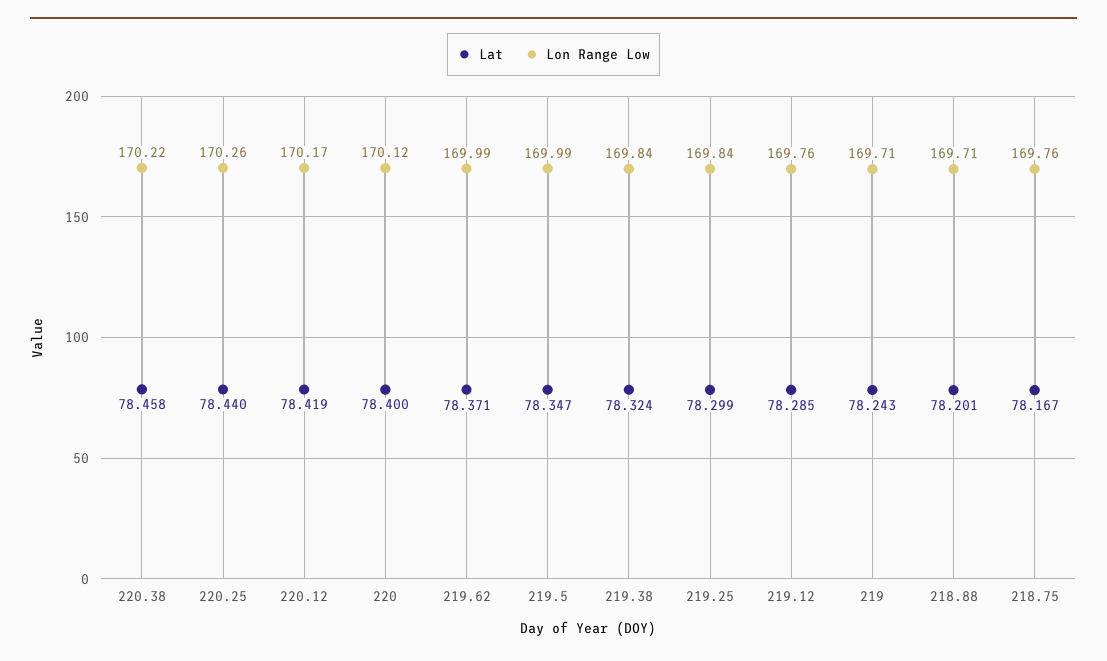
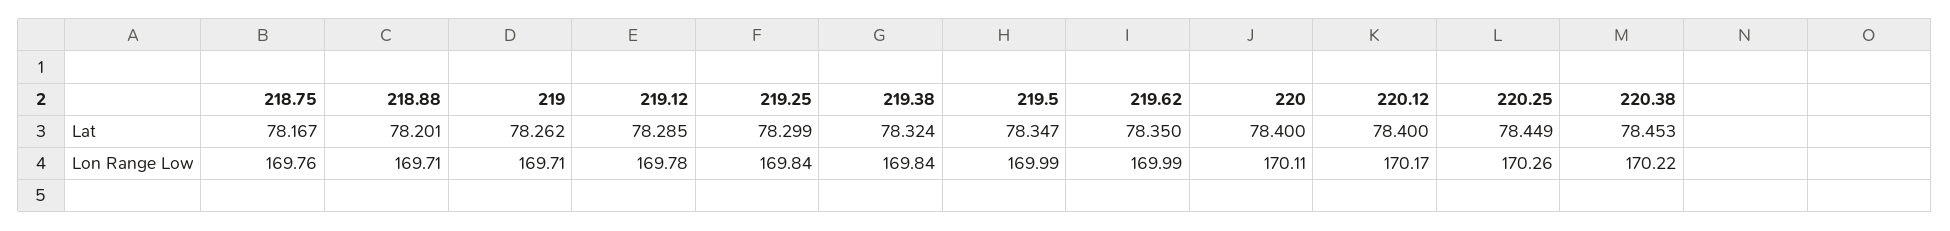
Lat, 220.38: 78.458 -> 78.453
Lat, 220.25: 78.44 -> 78.449
Lat, 220.12: 78.419 -> 78.4
Lon Range Low, 220: 170.12 -> 170.11
Lat, 219.62: 78.371 -> 78.35
Lon Range Low, 219.12: 169.76 -> 169.78
Lat, 219: 78.243 -> 78.262

